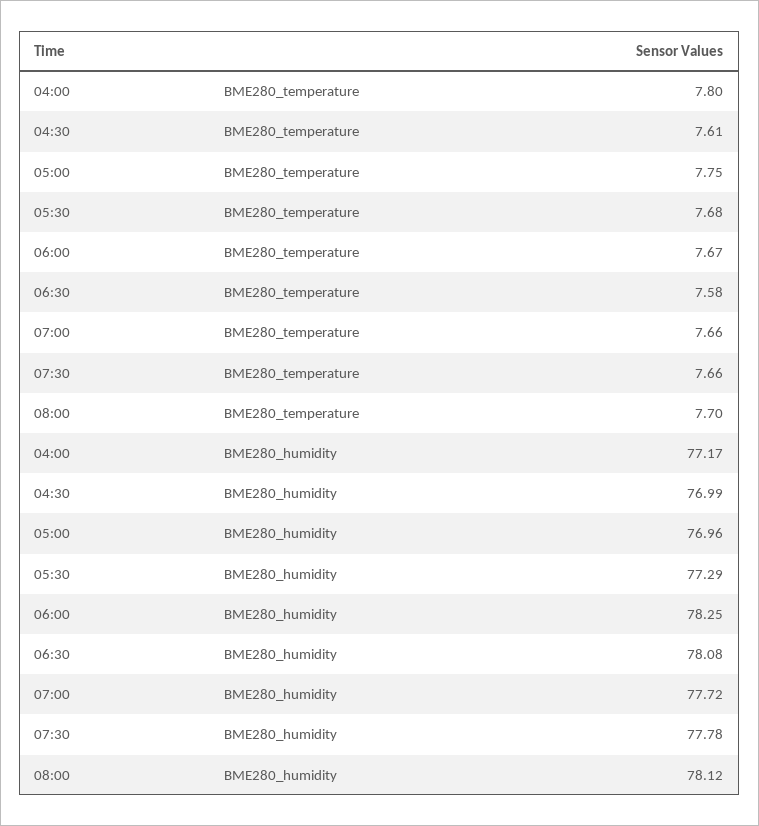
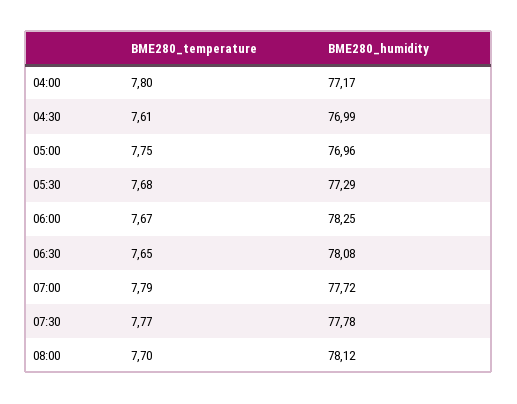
06:30, BME280_temperature: 7.58 -> 7.65
07:00, BME280_temperature: 7.66 -> 7.79
07:30, BME280_temperature: 7.66 -> 7.77

